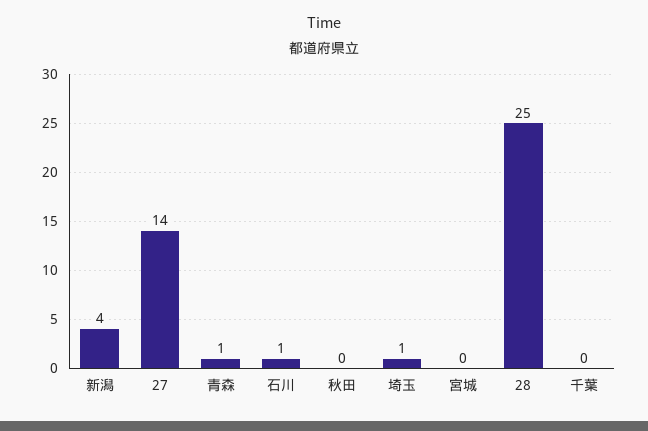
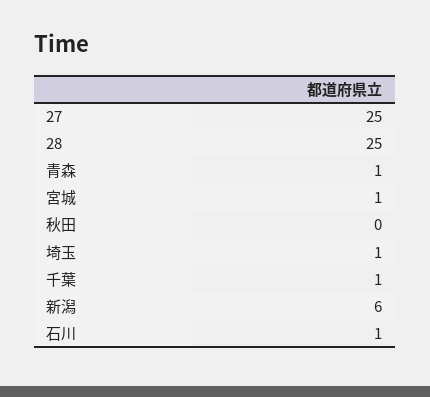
新潟: 4 -> 6
27: 14 -> 25
宮城: 0 -> 1
千葉: 0 -> 1

